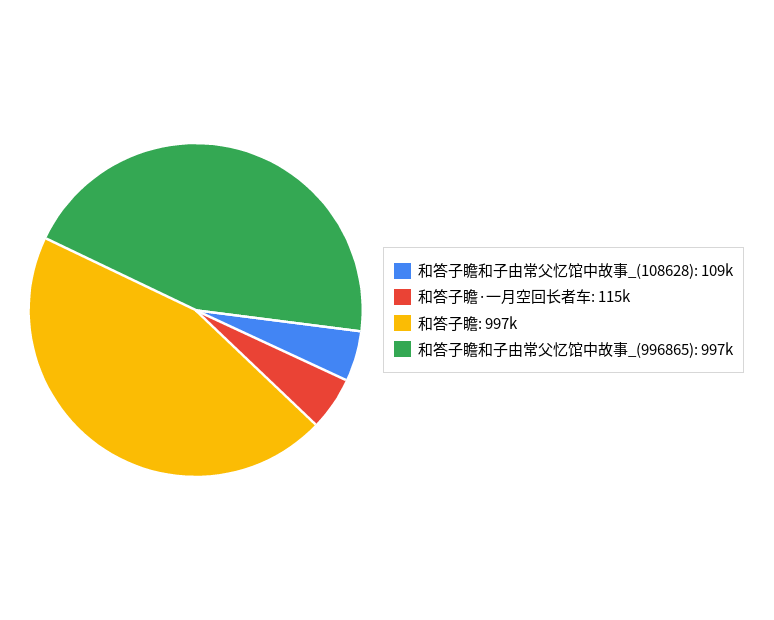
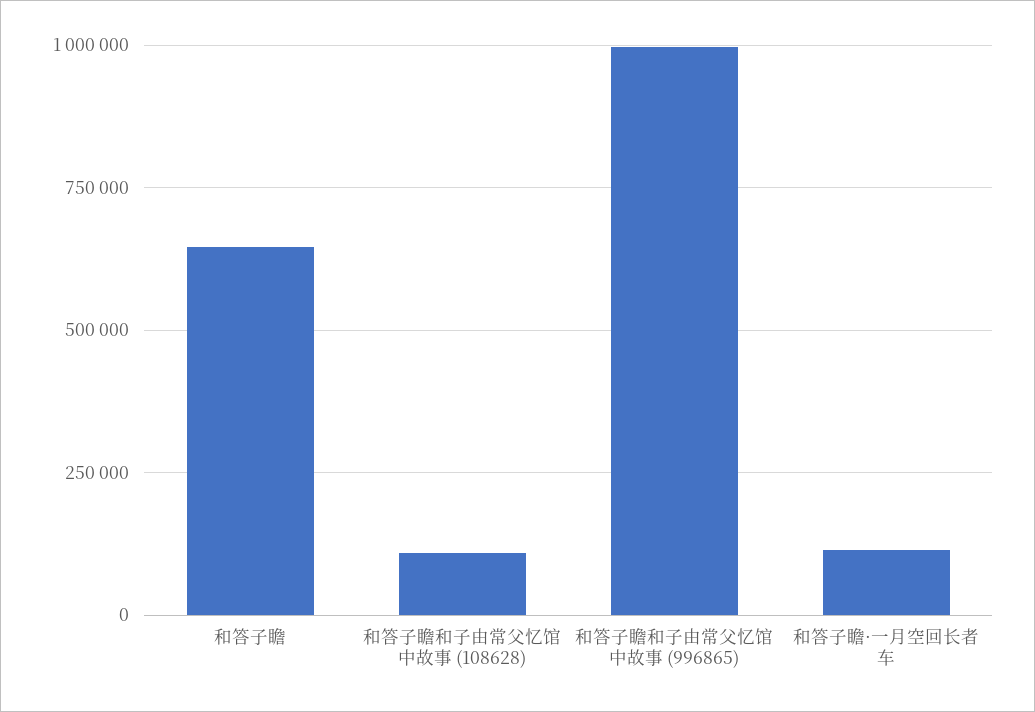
和答子瞻: 997000 -> 650000

